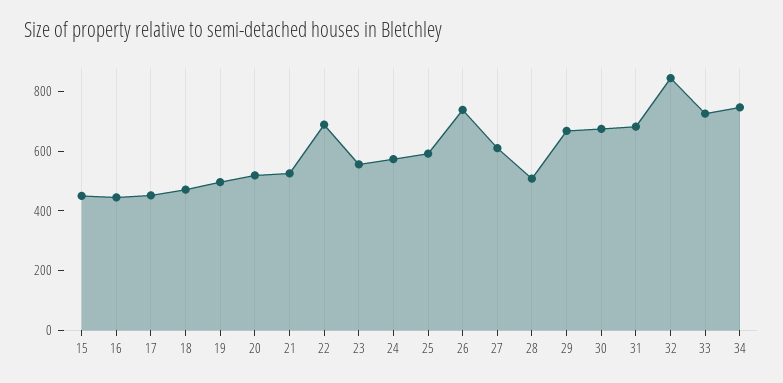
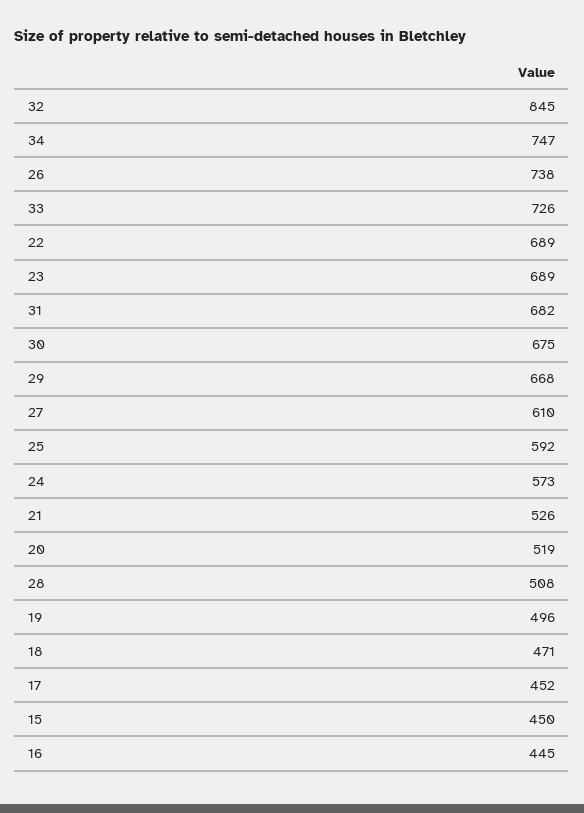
23: 550 -> 689

